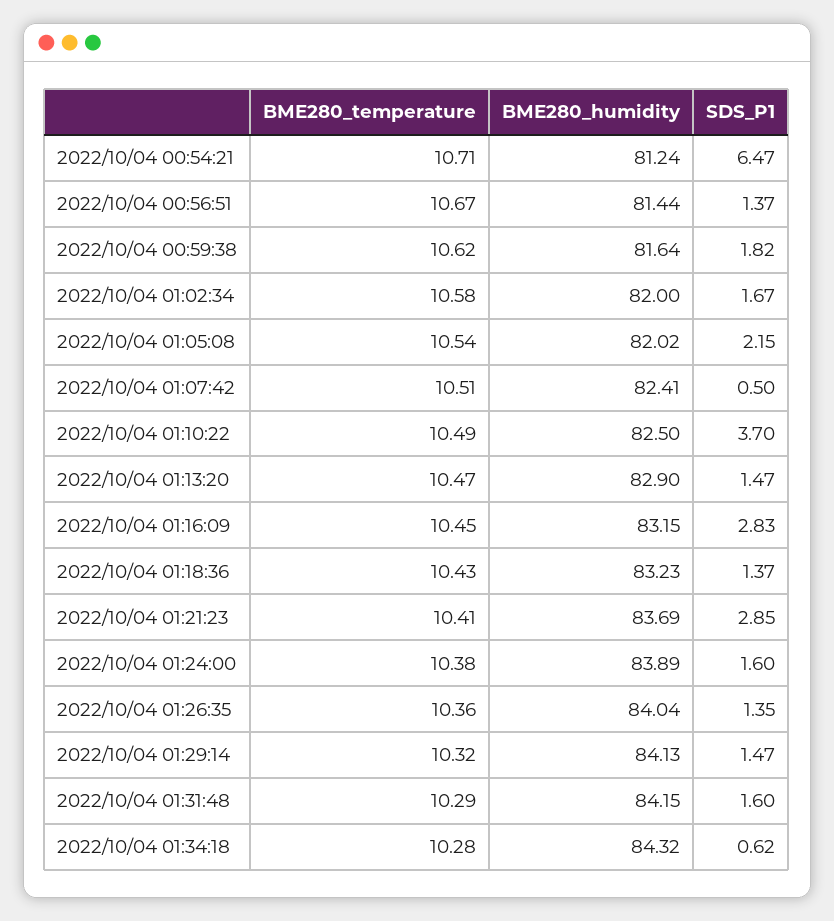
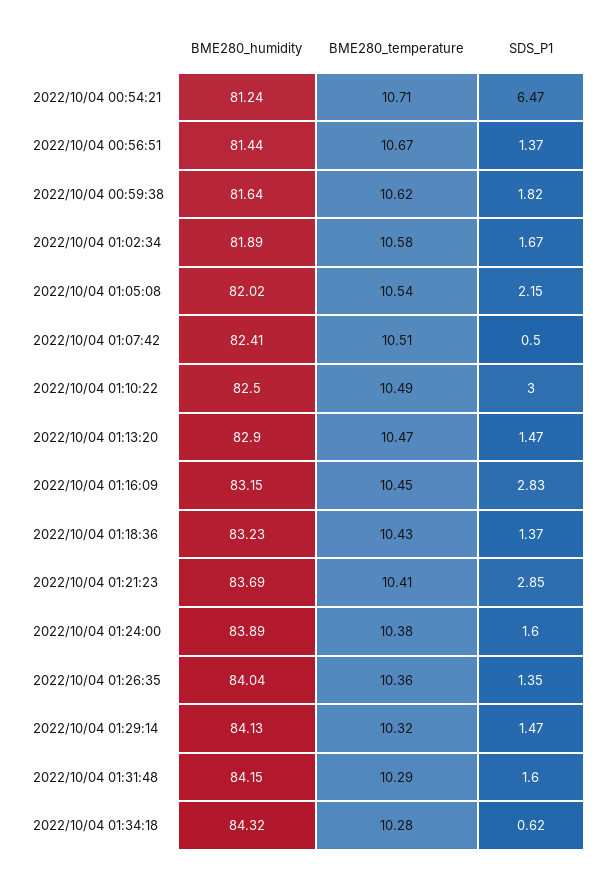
BME280_humidity, 2022/10/04 01:02:34: 82 -> 81.89
SDS_P1, 2022/10/04 01:10:22: 3.7 -> 3

